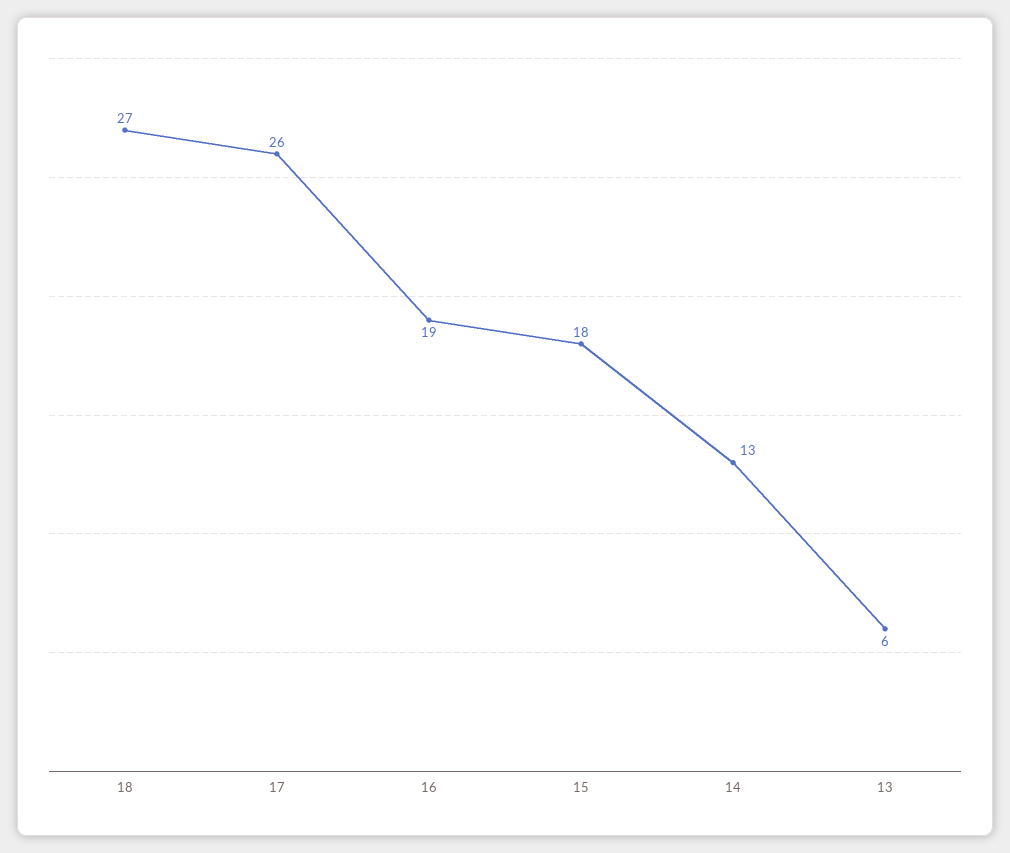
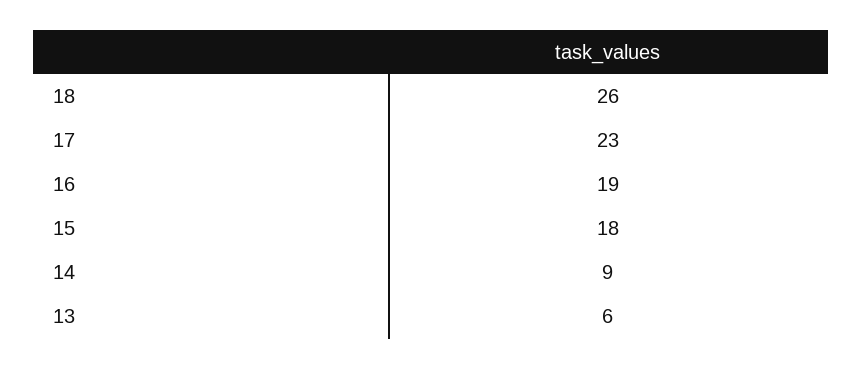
18: 27 -> 26
17: 26 -> 23
14: 13 -> 9

